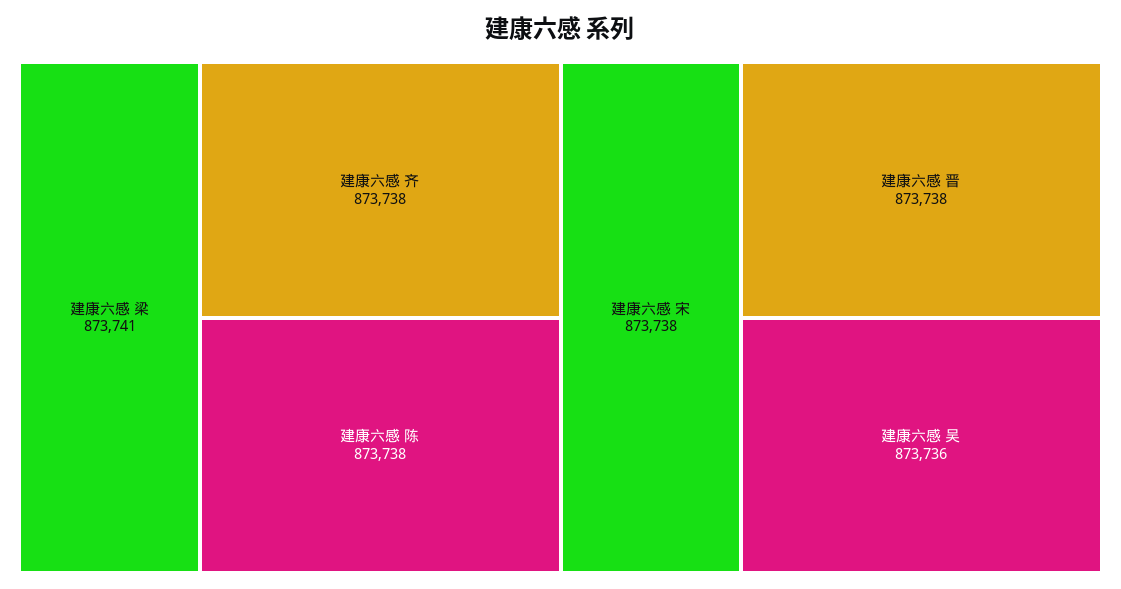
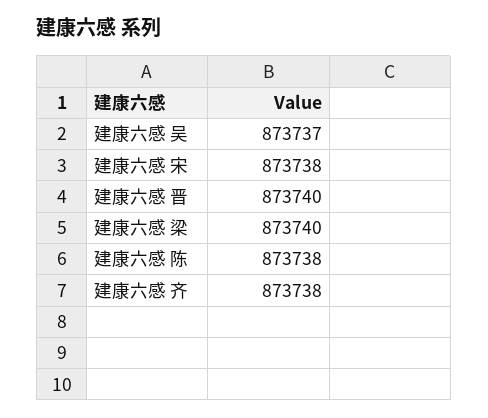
建康六感 梁: 873741 -> 873740
建康六感 晋: 873738 -> 873740
建康六感 吴: 873736 -> 873737

